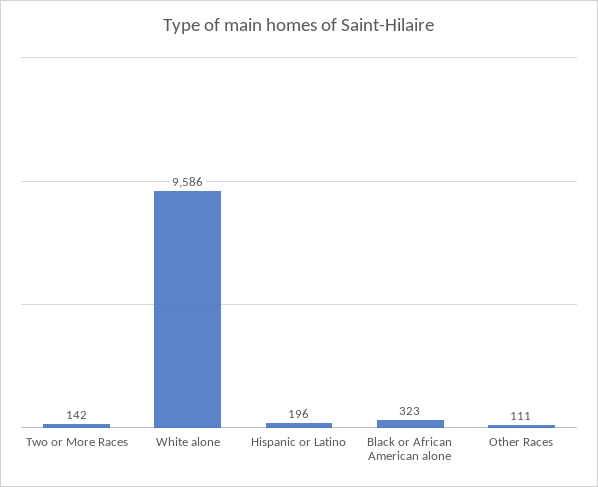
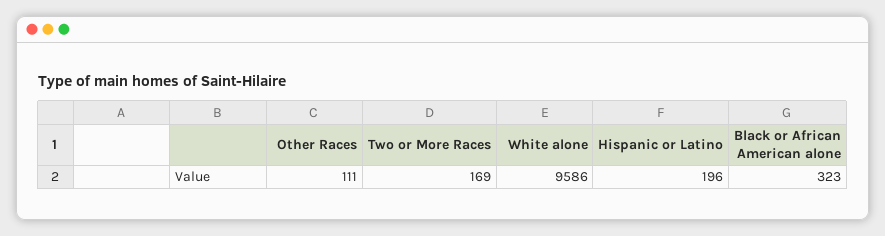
Two or More Races: 142 -> 169

